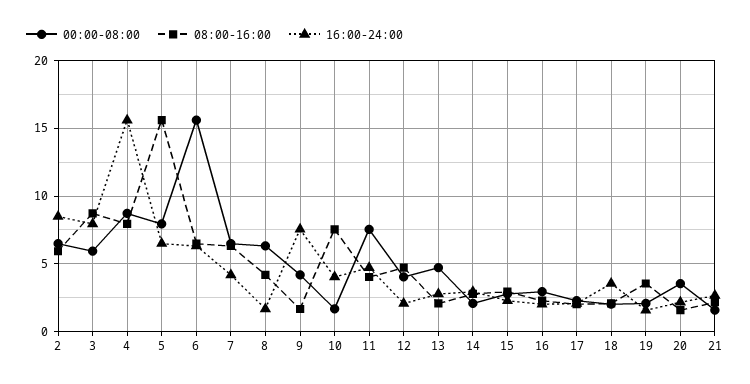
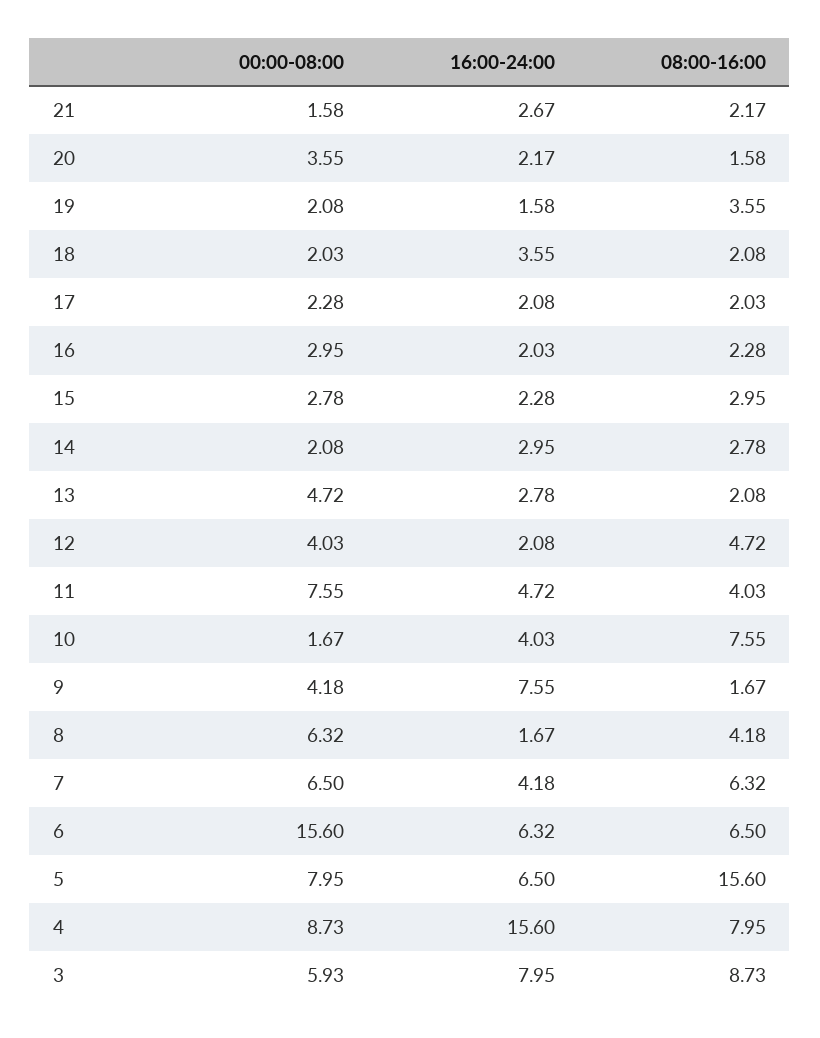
00:00-08:00, 2: 6.5 -> none
08:00-16:00, 2: 6 -> none
16:00-24:00, 2: 8.5 -> none

